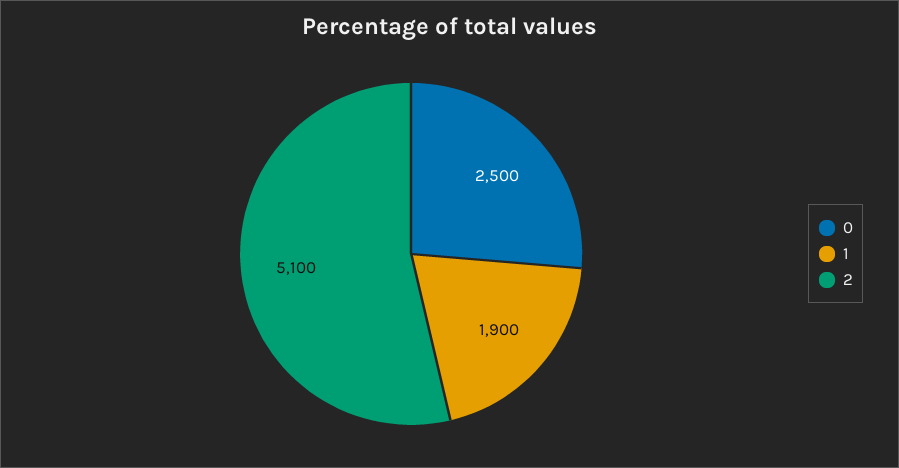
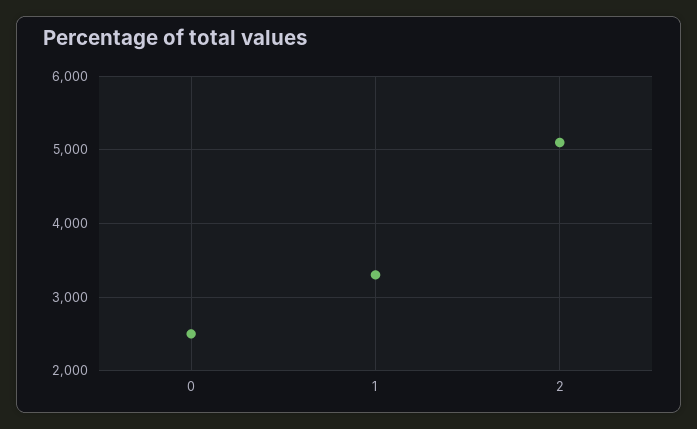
1: 1900 -> 3300

